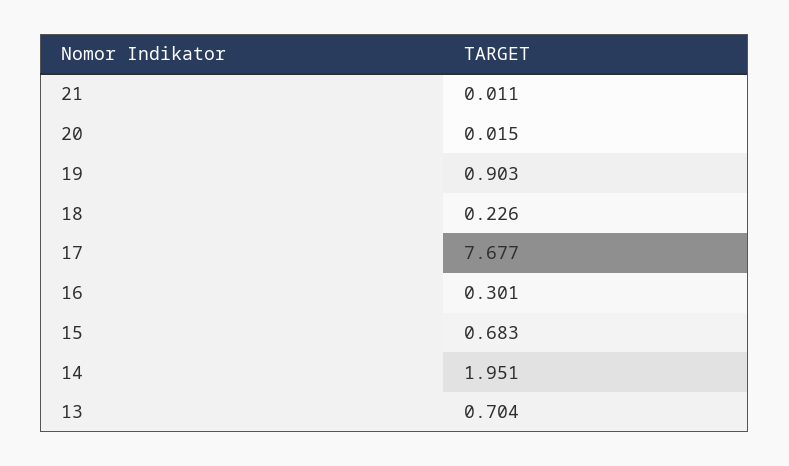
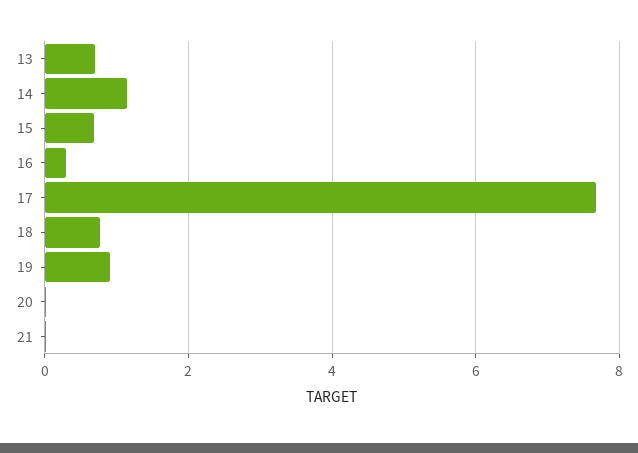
18: 0.226 -> 0.8
14: 1.951 -> 1.2

